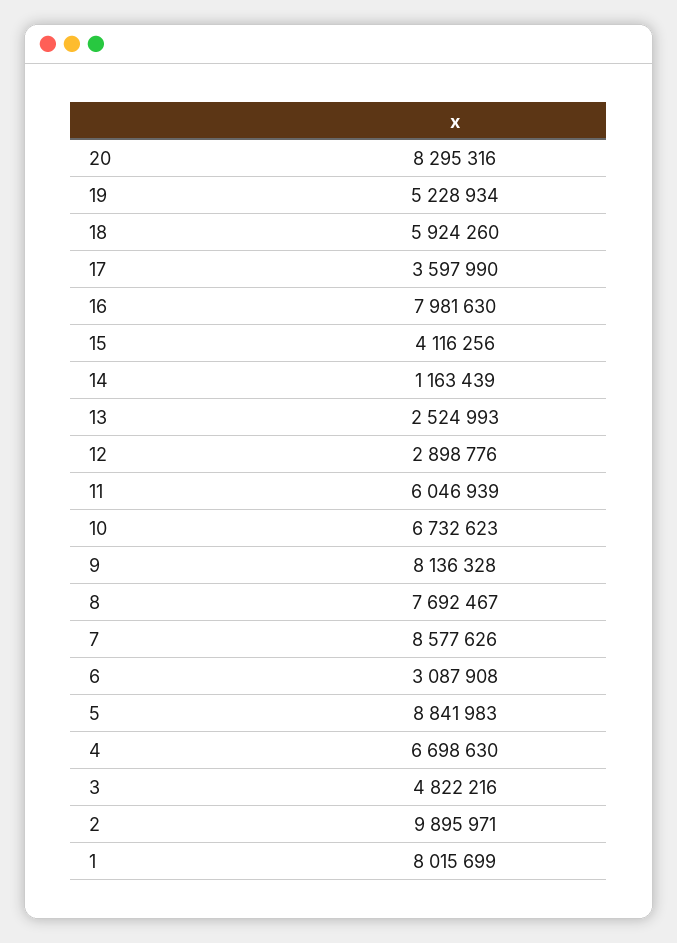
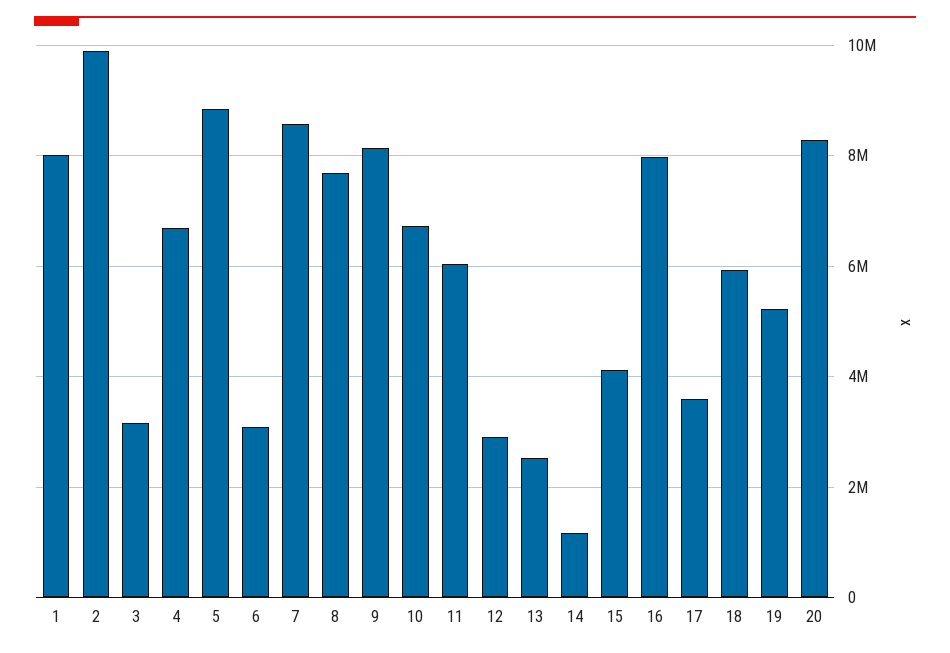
3: 4822216 -> 3200000

